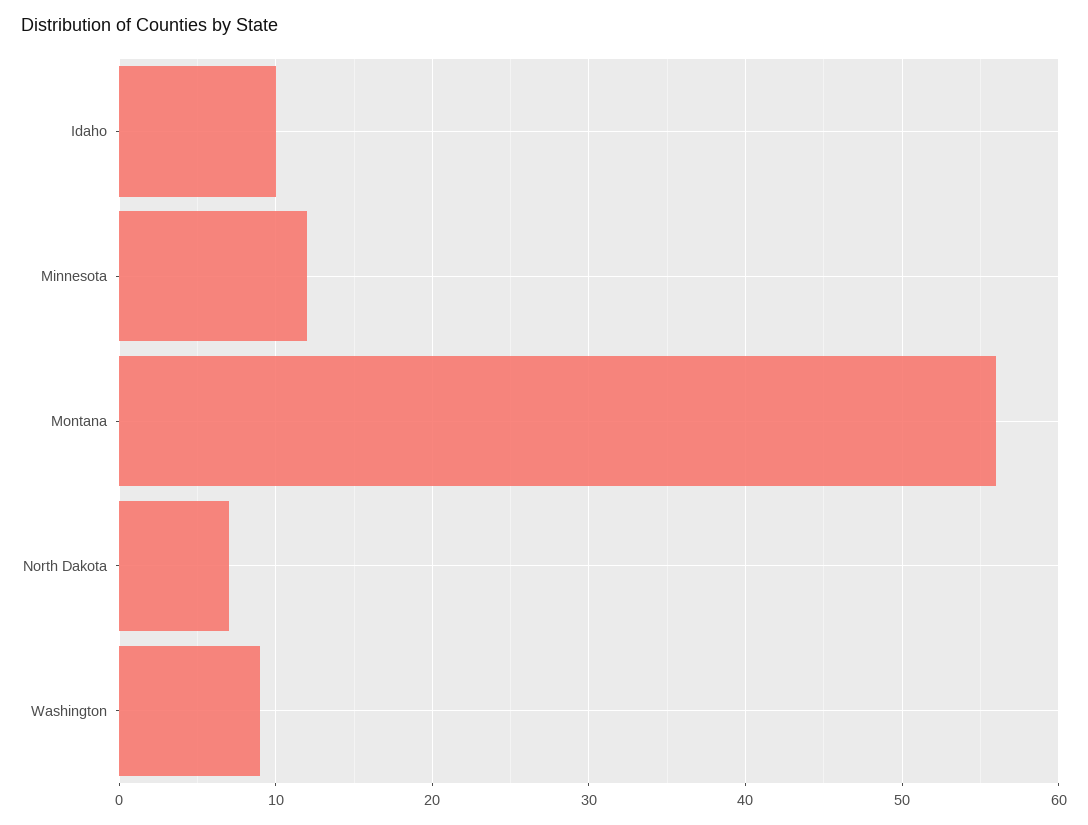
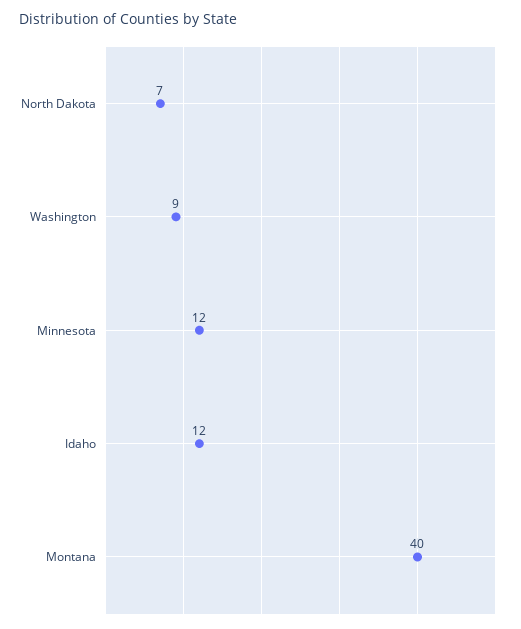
Idaho: 10 -> 12
Montana: 56 -> 40

